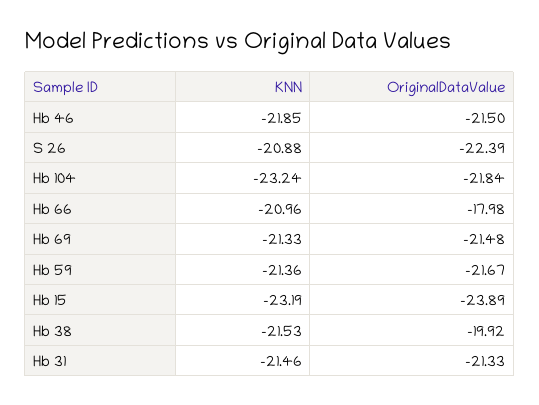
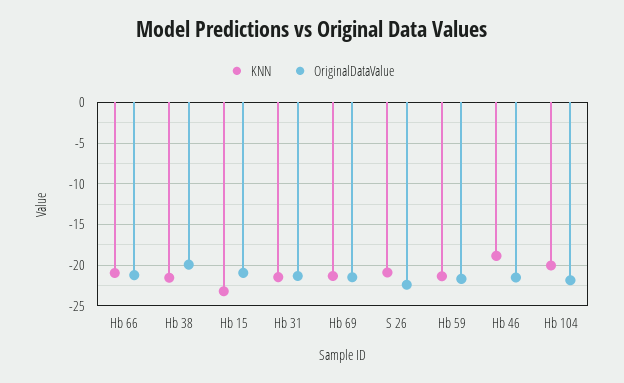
KNN, Hb 46: -21.85 -> -19
KNN, Hb 104: -23.24 -> -20
OriginalDataValue, Hb 66: -17.98 -> -21
OriginalDataValue, Hb 15: -23.89 -> -21

